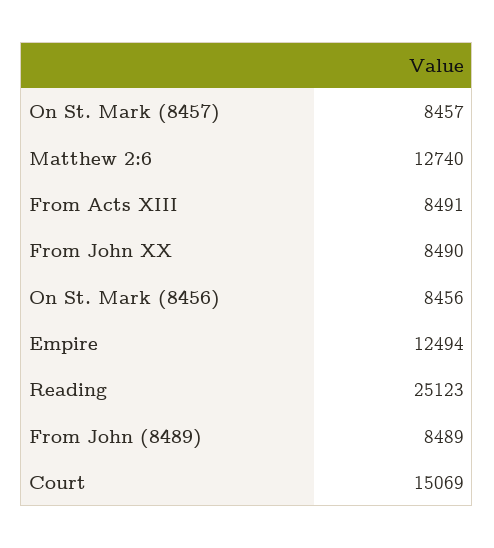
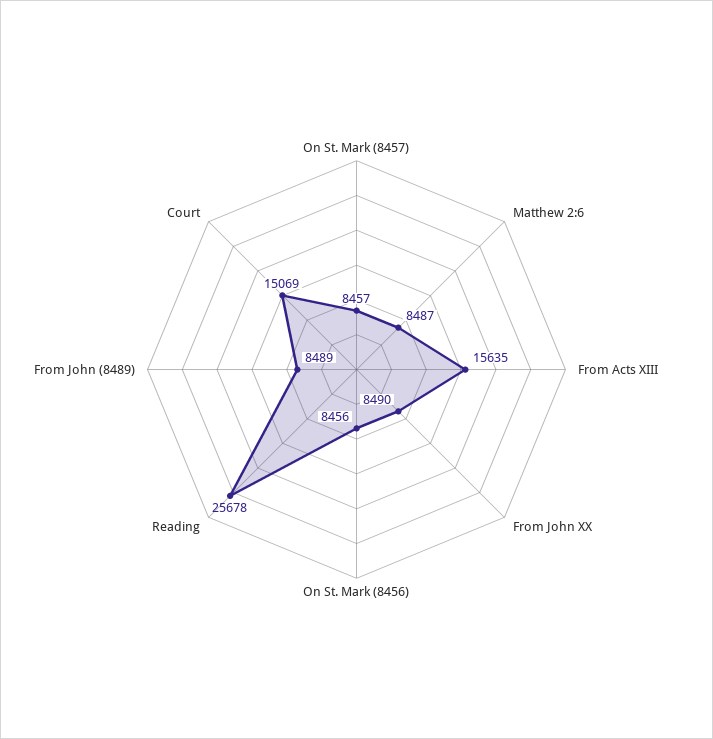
Matthew 2:6: 12740 -> 8487
From Acts XIII: 8491 -> 15635
Empire: 12494 -> none
Reading: 25123 -> 25678

